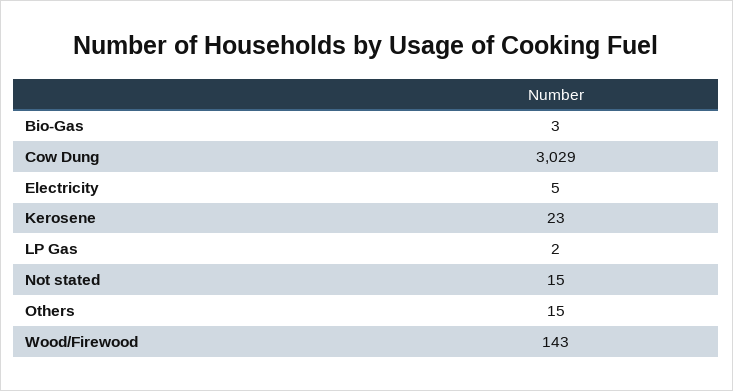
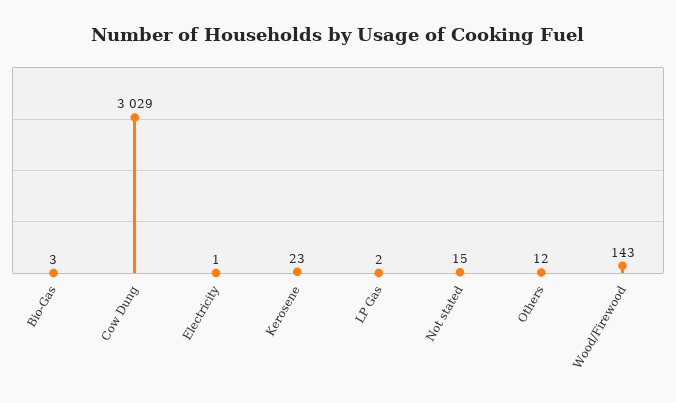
Electricity: 5 -> 1
Others: 15 -> 12

